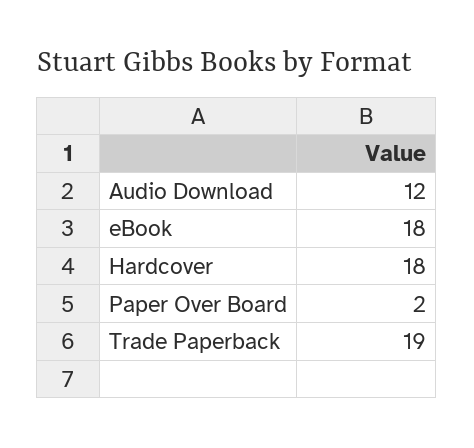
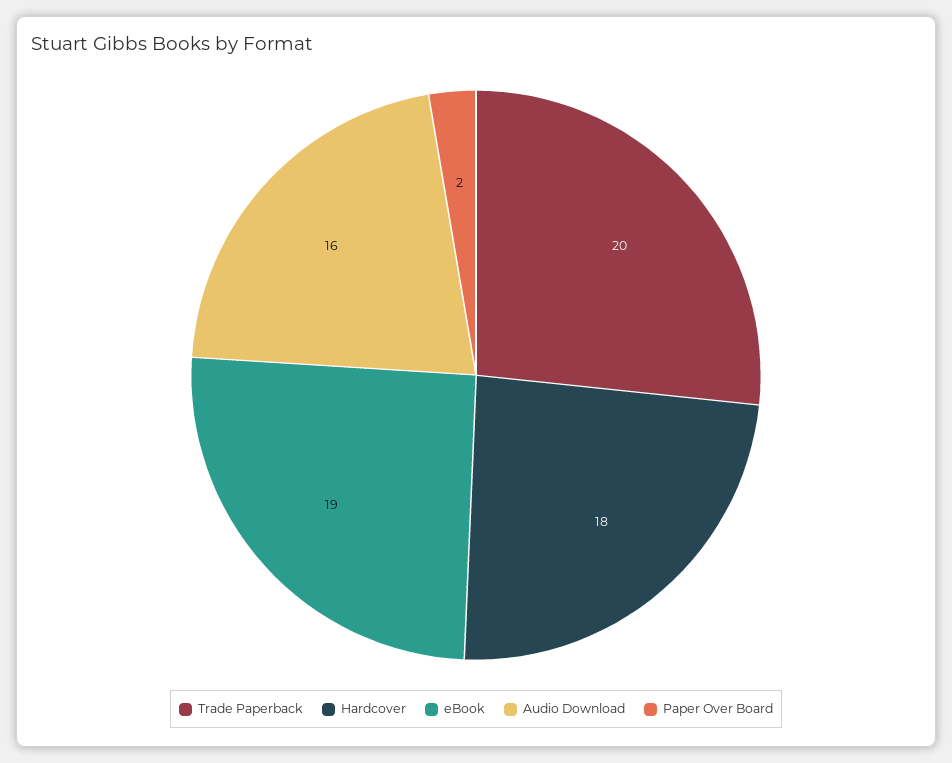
Audio Download: 12 -> 16
eBook: 18 -> 19
Trade Paperback: 19 -> 20

